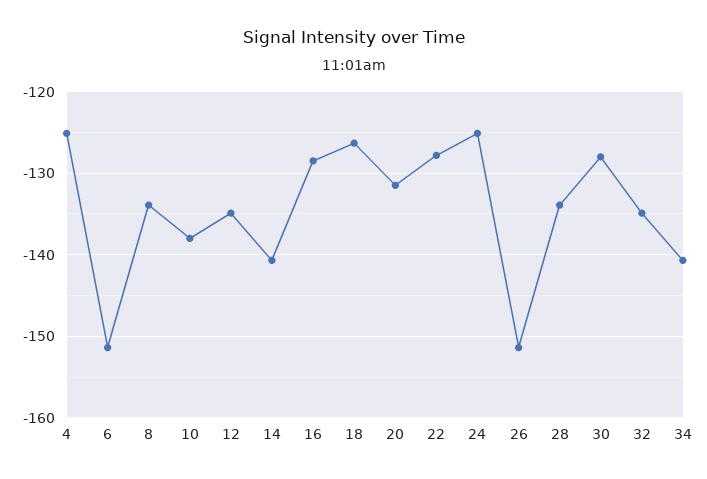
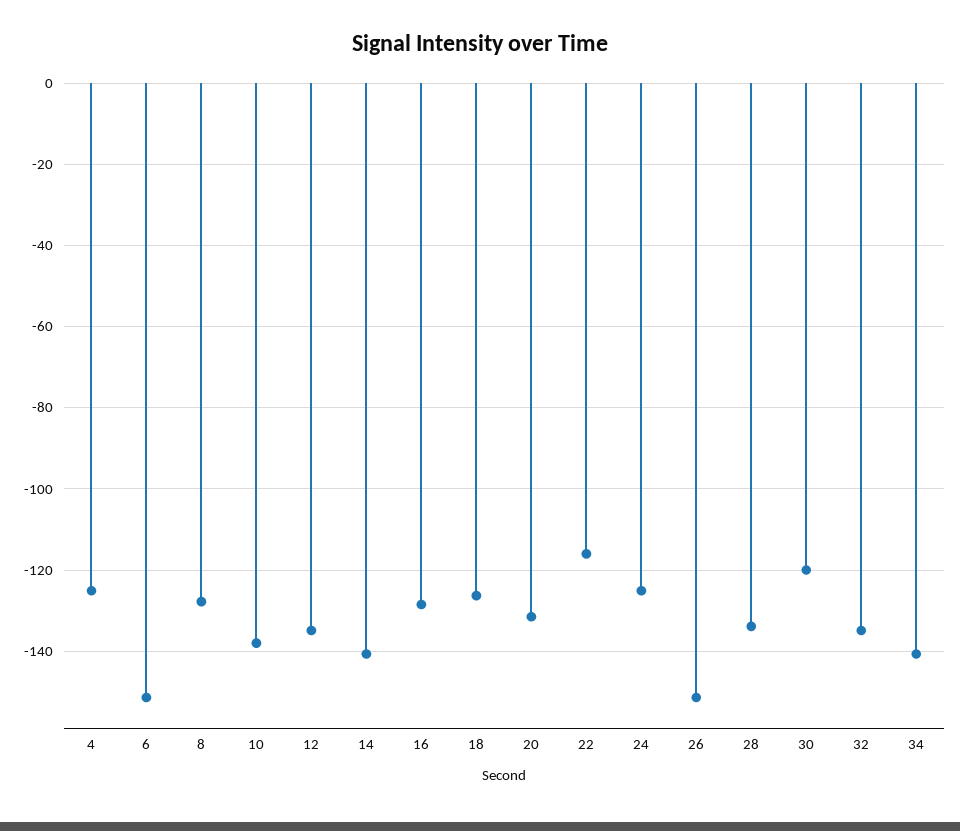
8: -134 -> -128
22: -128 -> -116
30: -128 -> -120

